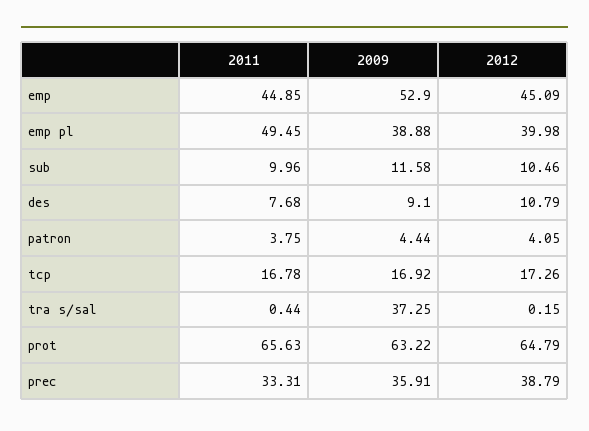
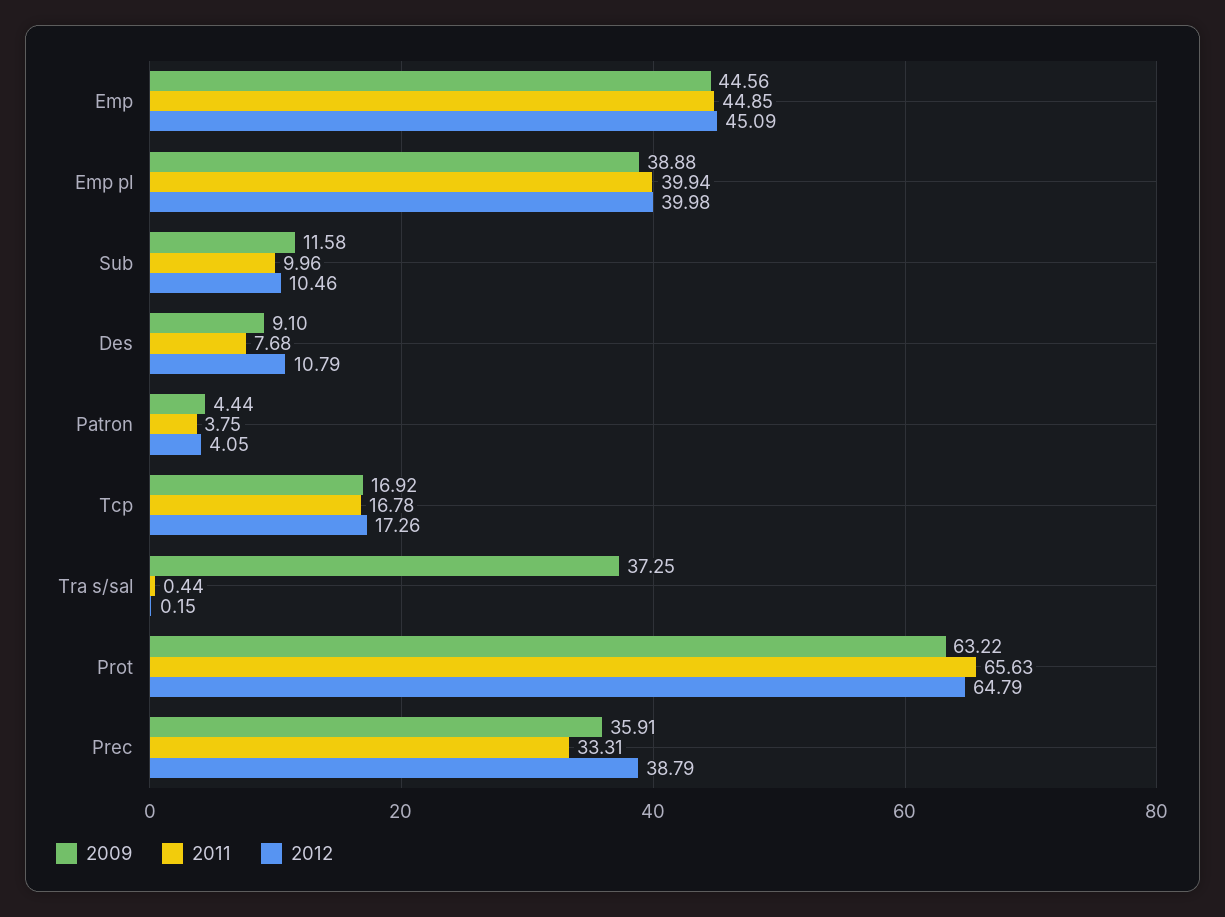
2009, emp: 52.9 -> 44.56
2011, emp pl: 49.45 -> 39.94

